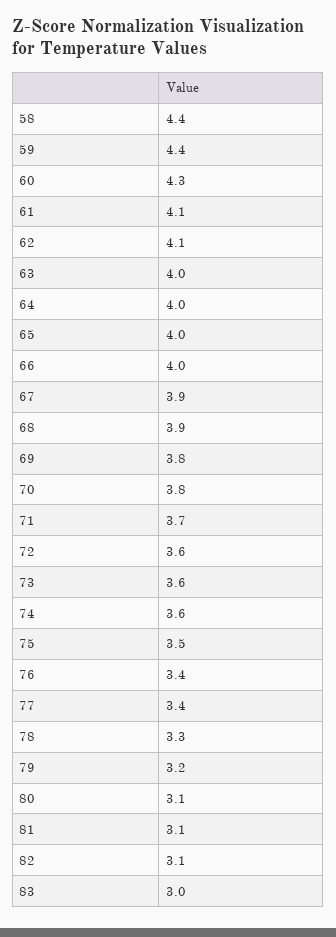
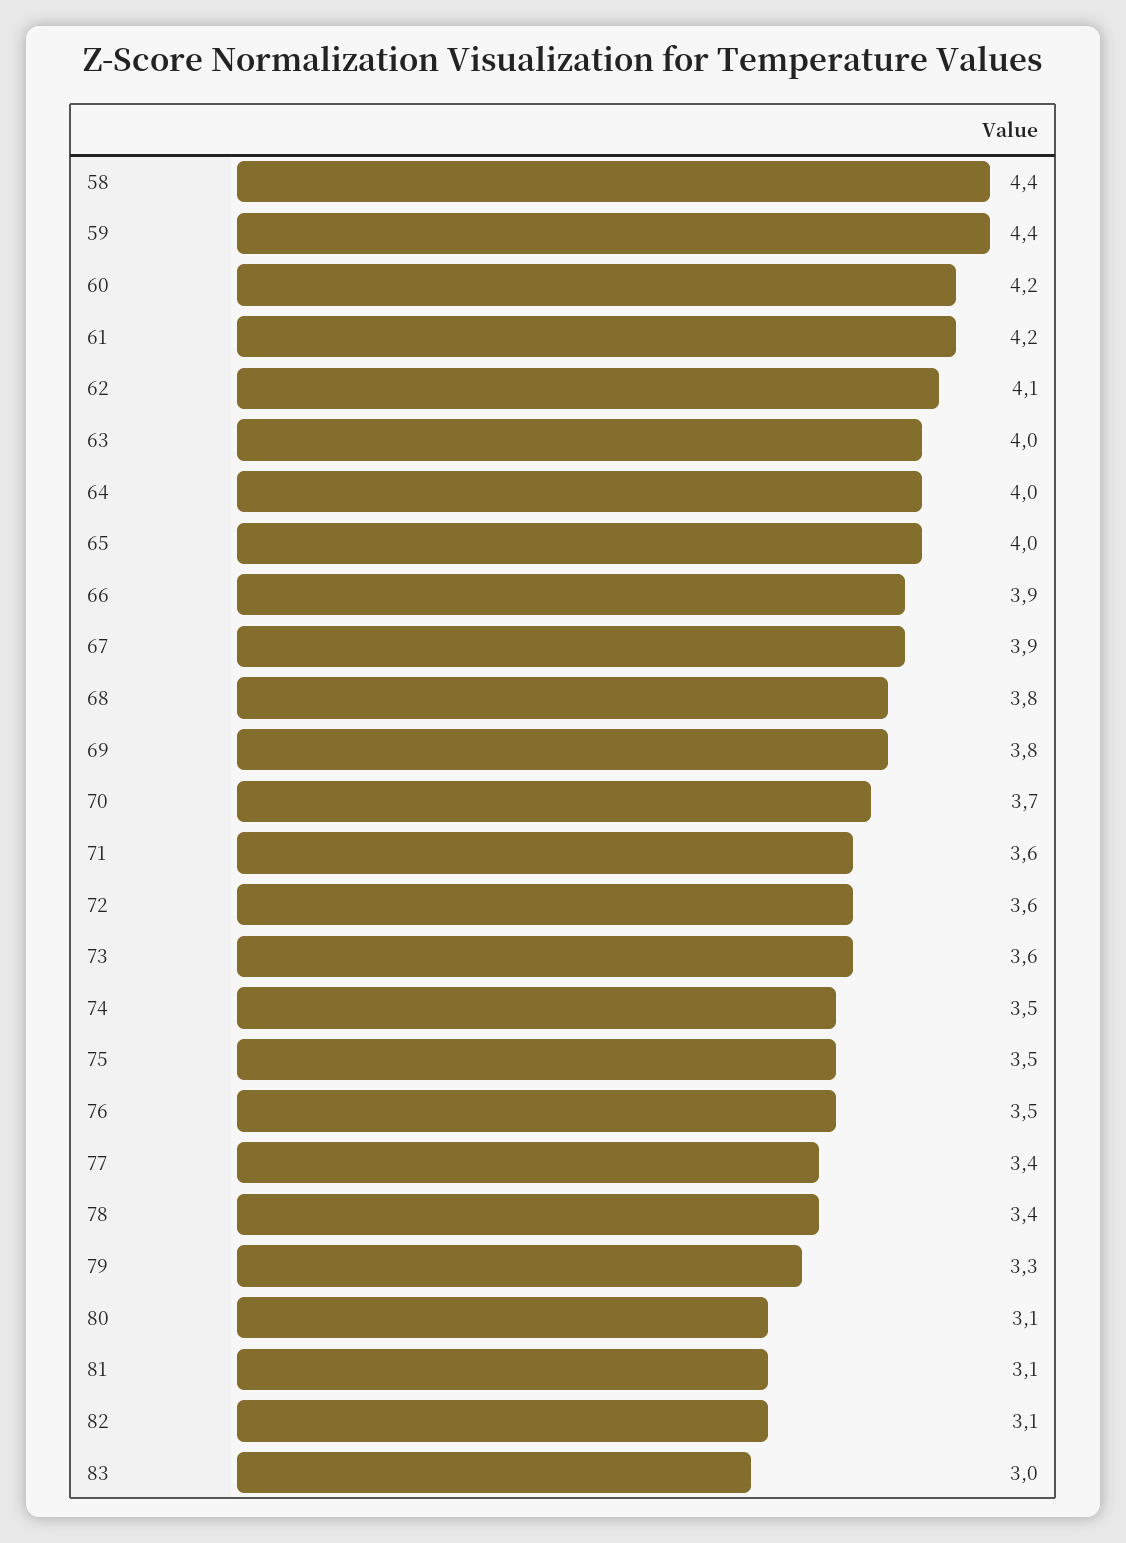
60: 4.3 -> 4.2
61: 4.1 -> 4.2
66: 4 -> 3.9
68: 3.9 -> 3.8
70: 3.8 -> 3.7
71: 3.7 -> 3.6
74: 3.6 -> 3.5
76: 3.4 -> 3.5
78: 3.3 -> 3.4
79: 3.2 -> 3.3

